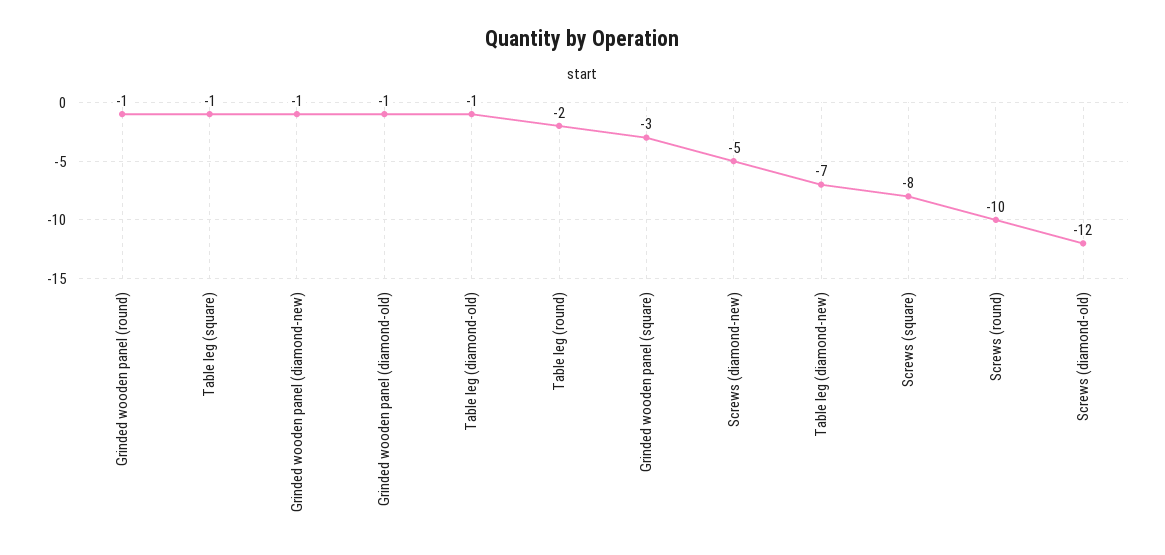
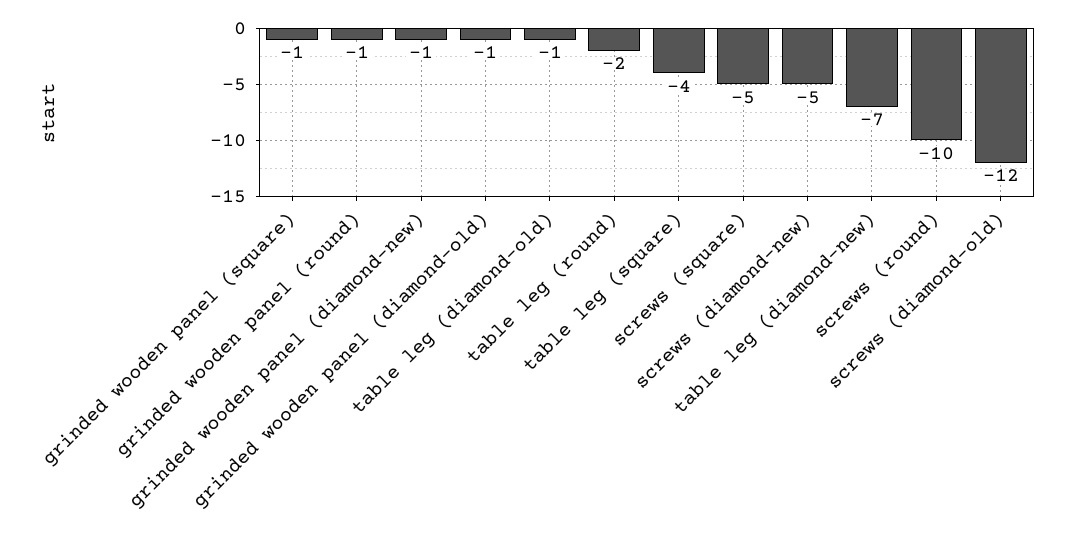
Table leg (square): -1 -> -4
Grinded wooden panel (square): -3 -> -1
Screws (square): -8 -> -5

